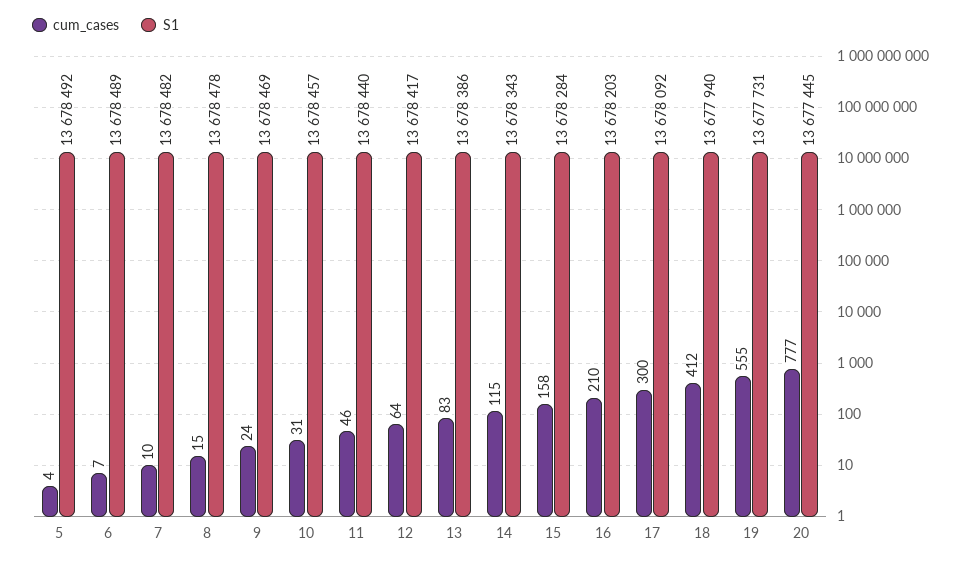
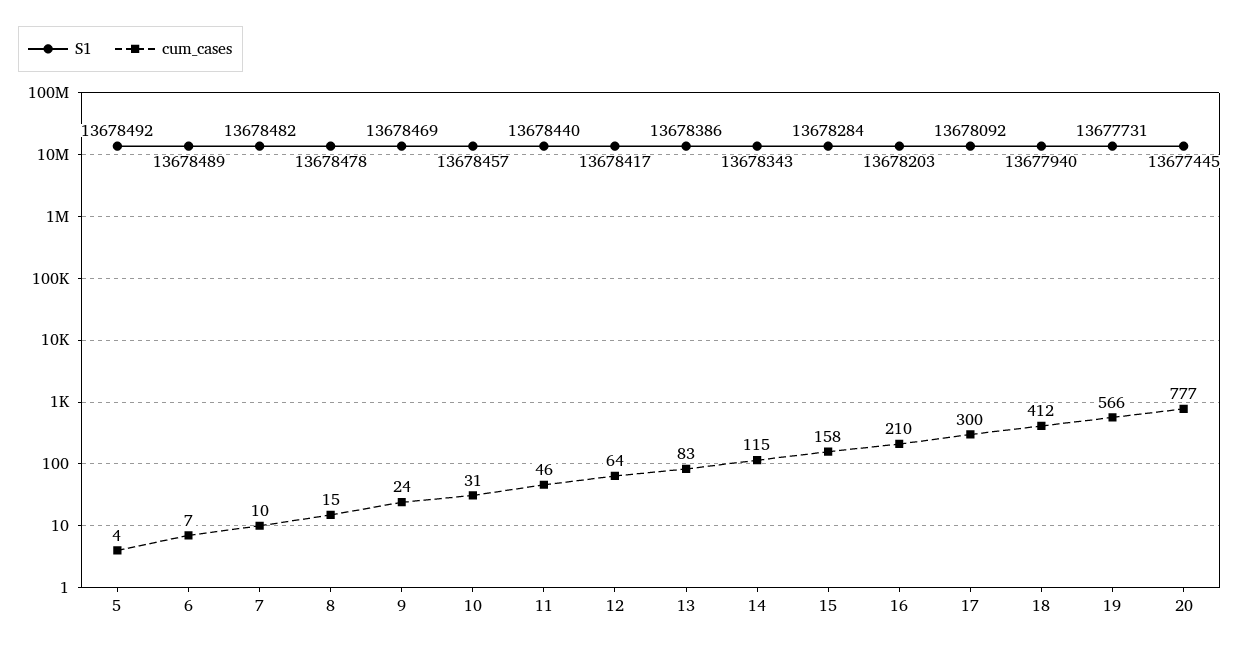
cum_cases, 19: 555 -> 566

